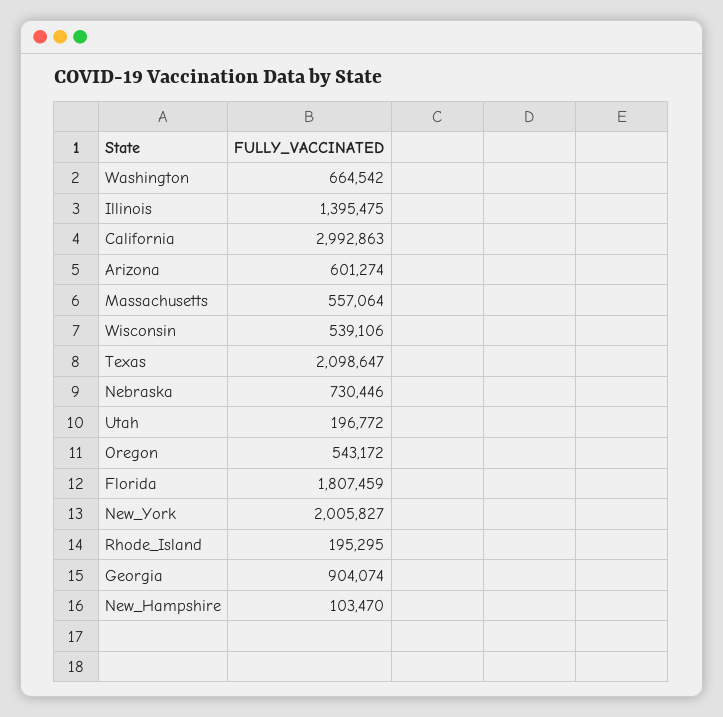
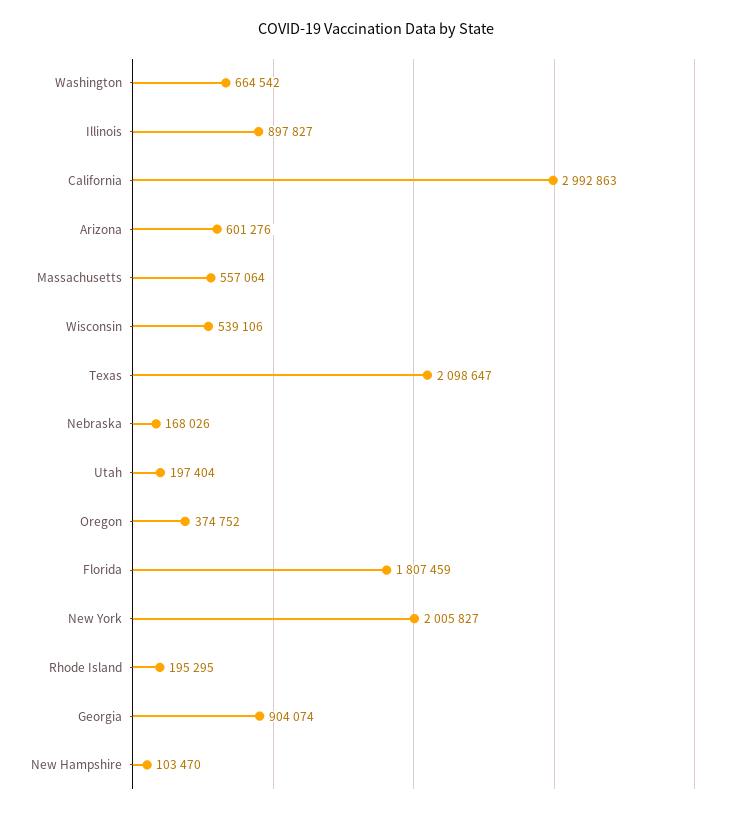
Illinois: 1395475 -> 897827
Arizona: 601274 -> 601276
Nebraska: 730446 -> 168026
Utah: 196772 -> 197404
Oregon: 543172 -> 374752

